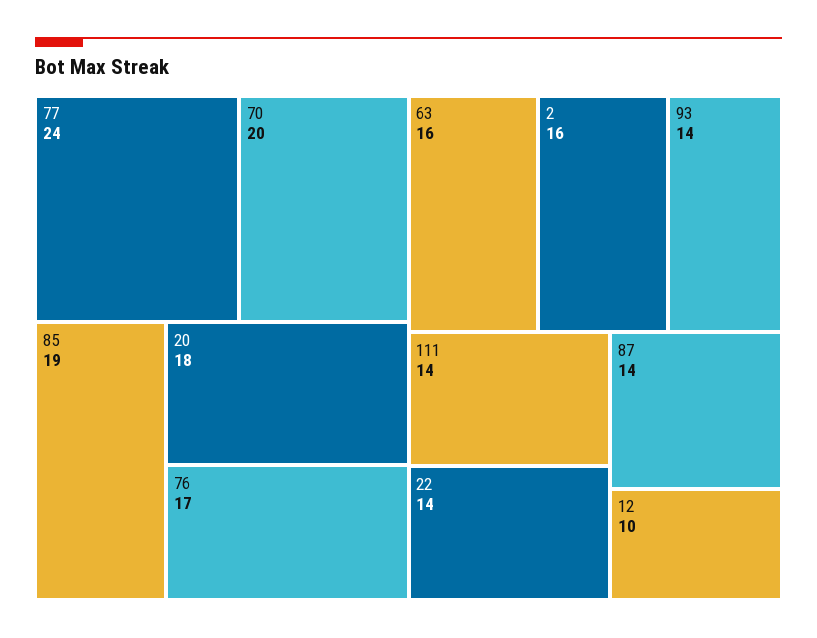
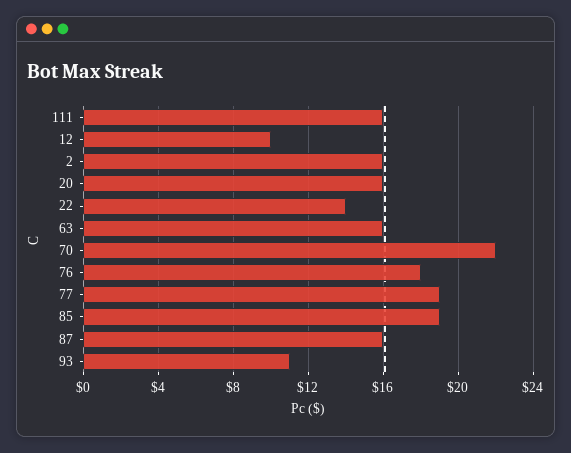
77: 24 -> 19
70: 20 -> 22
20: 18 -> 16
76: 17 -> 18
93: 14 -> 11
111: 14 -> 16
87: 14 -> 16

